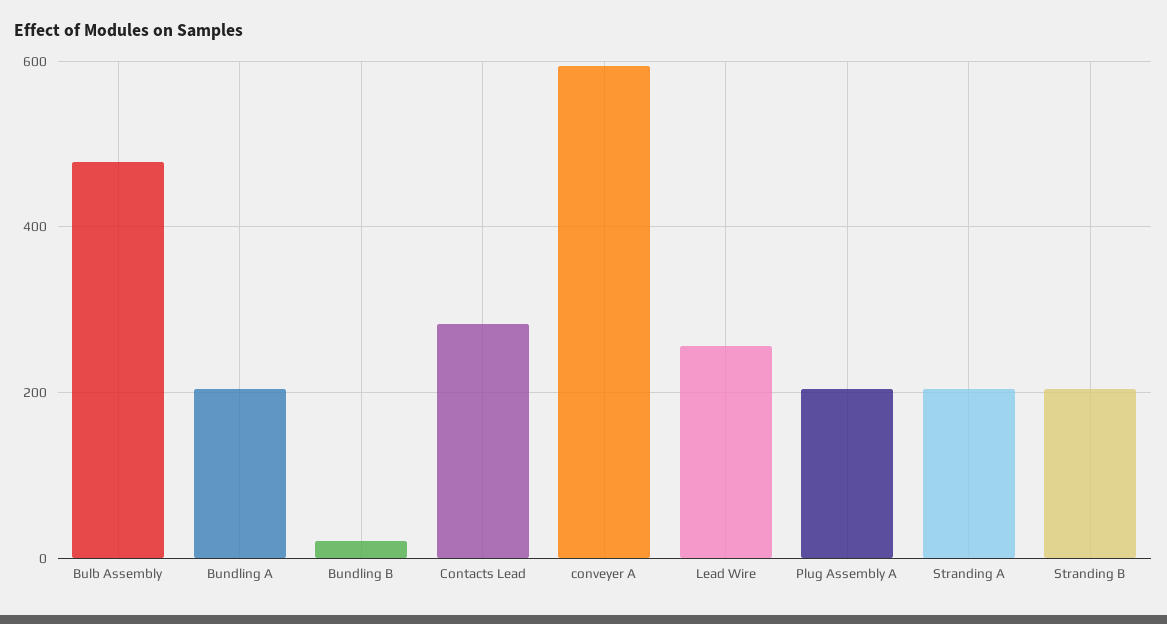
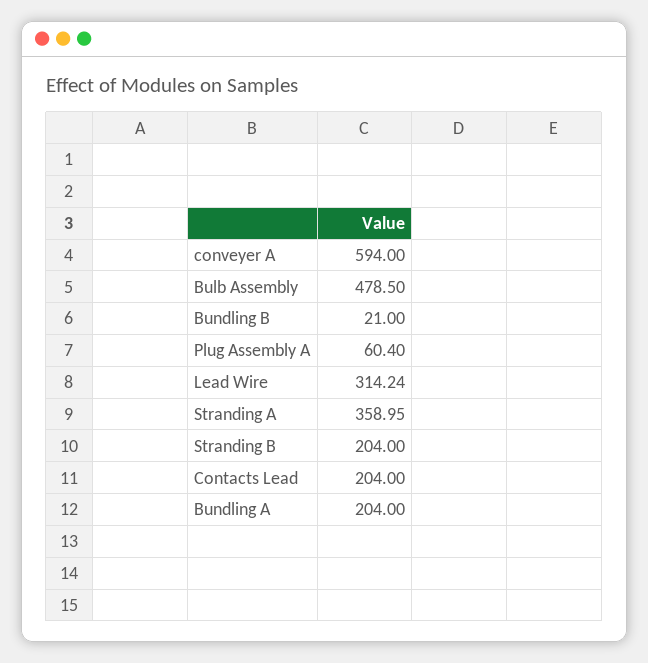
Contacts Lead: 280 -> 204
Lead Wire: 260 -> 314.24
Plug Assembly A: 200 -> 60.4
Stranding A: 200 -> 358.95

